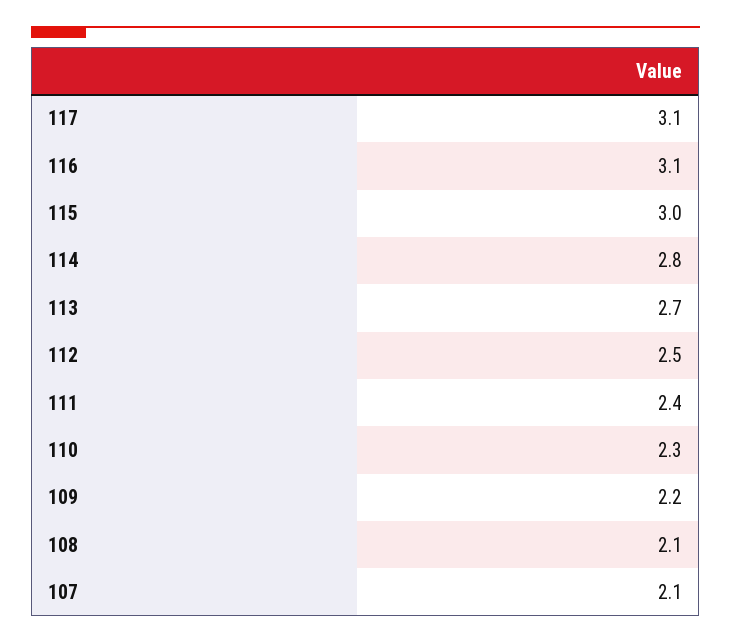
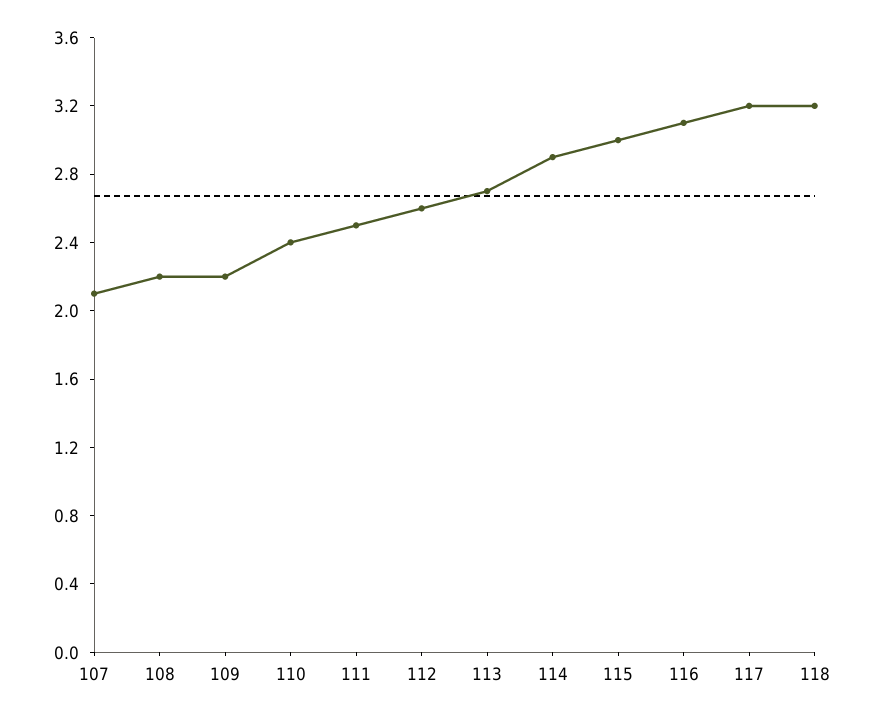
117: 3.1 -> 3.2
114: 2.8 -> 2.9
112: 2.5 -> 2.6
111: 2.4 -> 2.5
110: 2.3 -> 2.4
108: 2.1 -> 2.2
118: none -> 3.2

